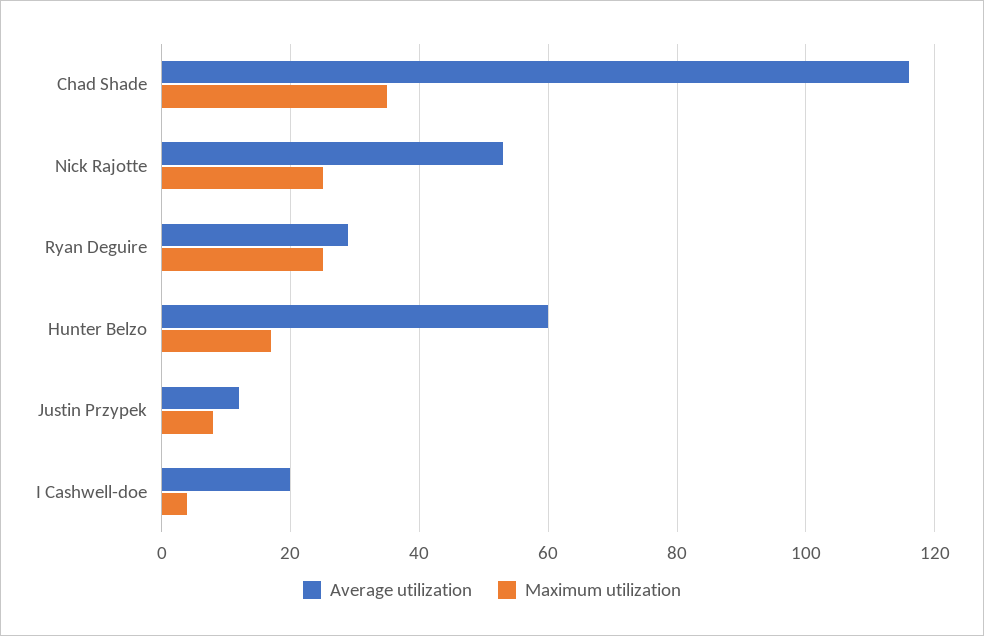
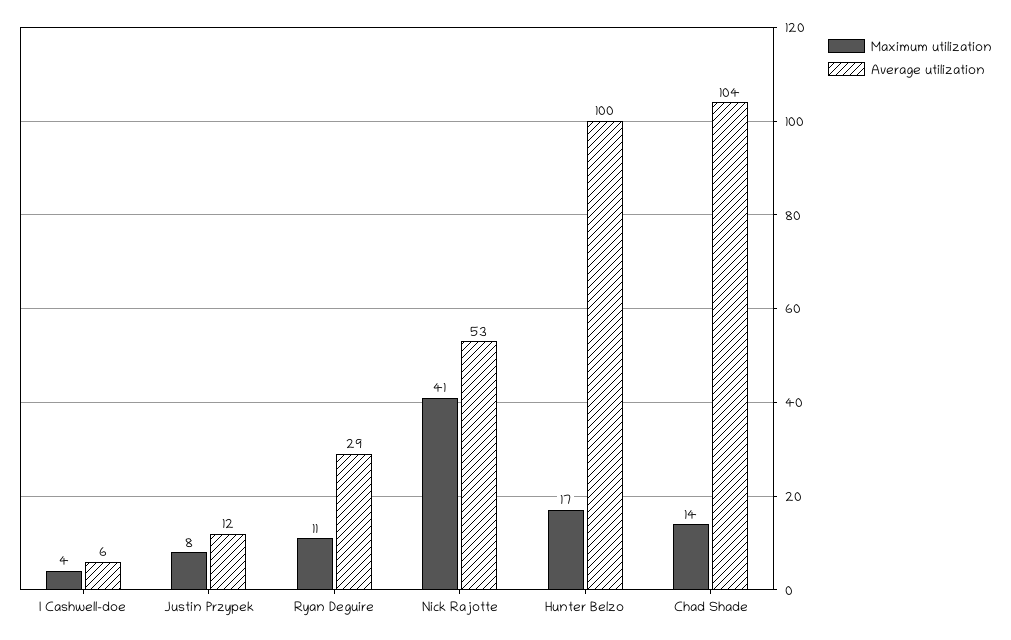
Average utilization, Chad Shade: 115 -> 104
Maximum utilization, Chad Shade: 35 -> 14
Maximum utilization, Nick Rajotte: 25 -> 41
Maximum utilization, Ryan Deguire: 25 -> 11
Average utilization, Hunter Belzo: 60 -> 100
Average utilization, I Cashwell-doe: 20 -> 6

